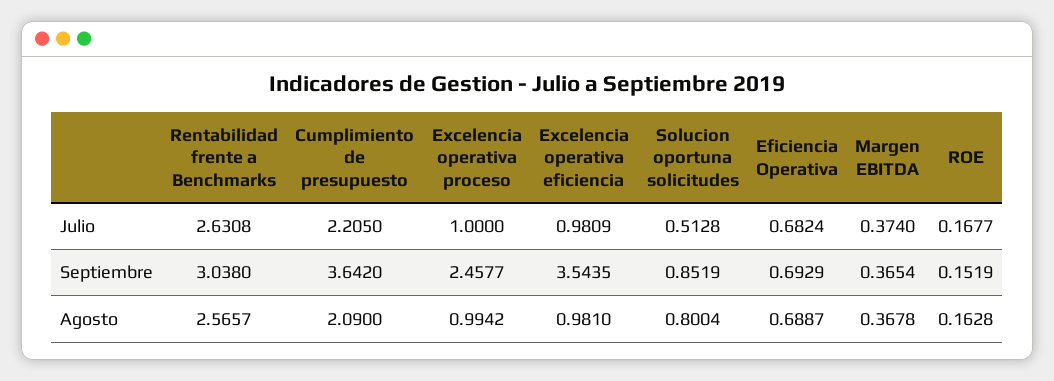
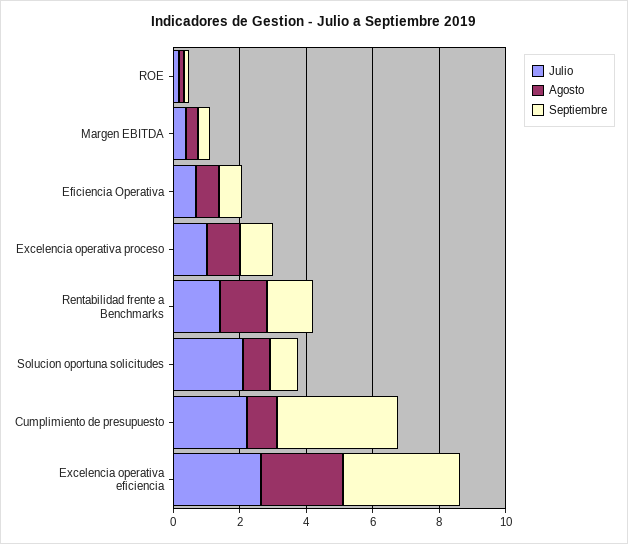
Julio, Rentabilidad frente a Benchmarks: 2.6308 -> 1.5
Julio, Excelencia operativa eficiencia: 0.9809 -> 2.5
Julio, Solucion oportuna solicitudes: 0.5128 -> 2
Septiembre, Rentabilidad frente a Benchmarks: 3.038 -> 1.5
Septiembre, Excelencia operativa proceso: 2.4577 -> 1
Agosto, Rentabilidad frente a Benchmarks: 2.5657 -> 1.5
Agosto, Cumplimiento de presupuesto: 2.09 -> 1
Agosto, Excelencia operativa eficiencia: 0.981 -> 2.5

